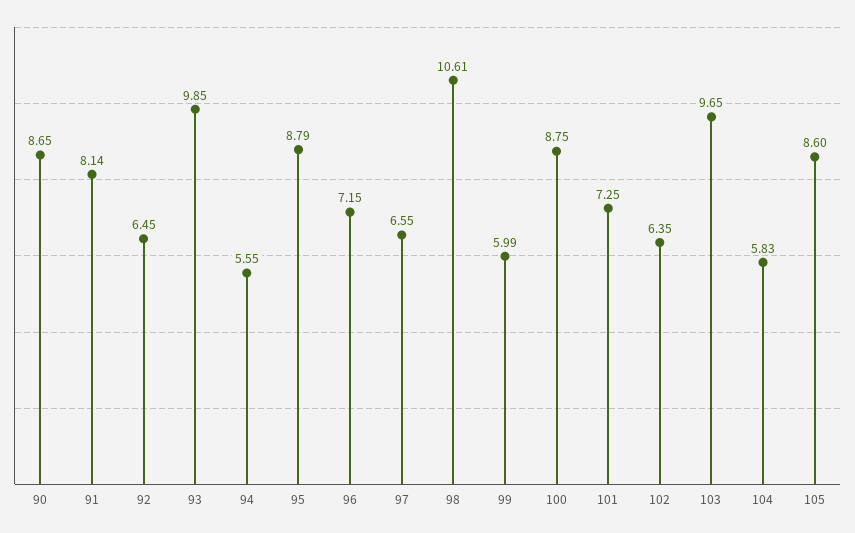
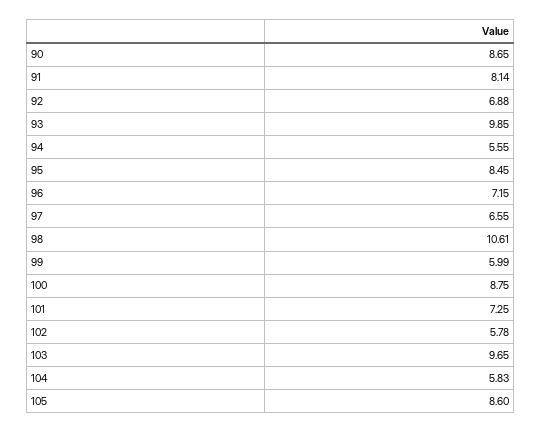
92: 6.45 -> 6.88
95: 8.79 -> 8.45
102: 6.35 -> 5.78

